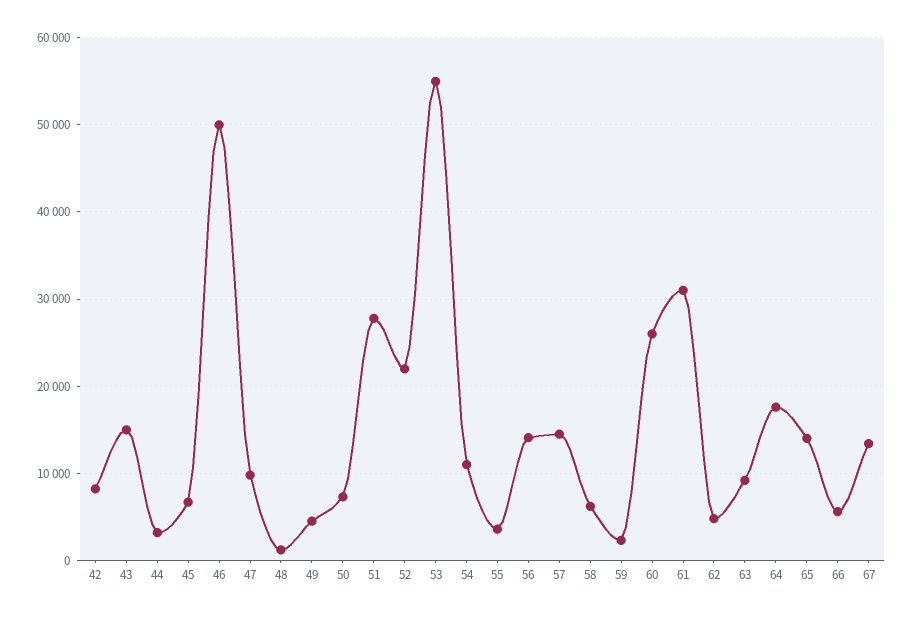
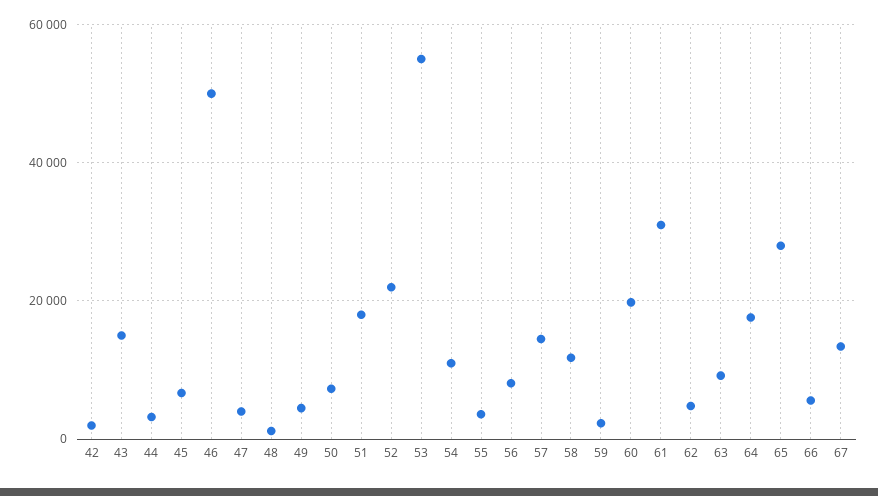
42: 8000 -> 2000
47: 10000 -> 4000
51: 28000 -> 18000
56: 14000 -> 8000
58: 6000 -> 12000
60: 26000 -> 20000
65: 14000 -> 28000

